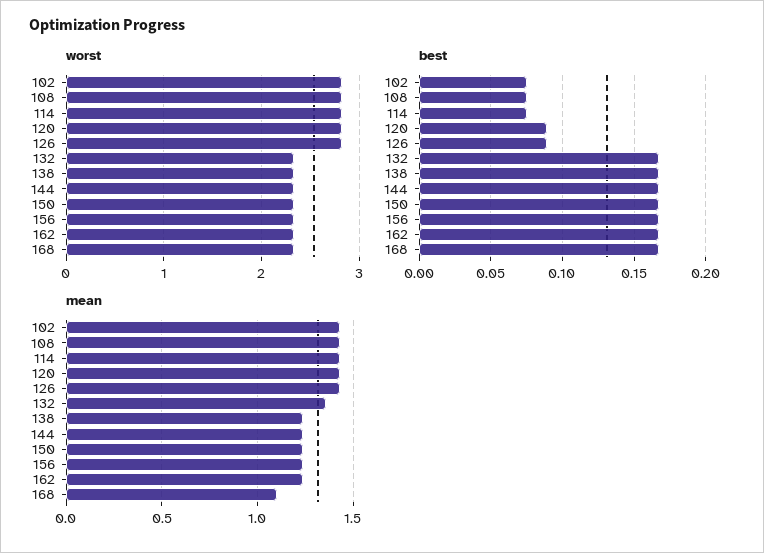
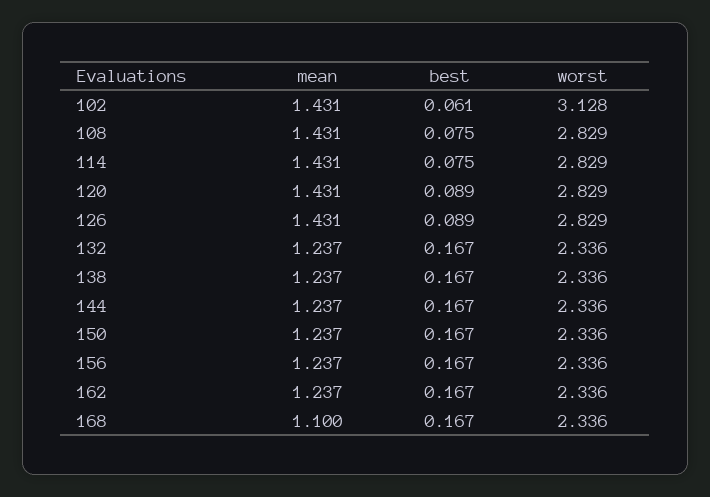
worst, 102: 2.8 -> 3.128
best, 102: 0.075 -> 0.061
mean, 132: 1.35 -> 1.237

